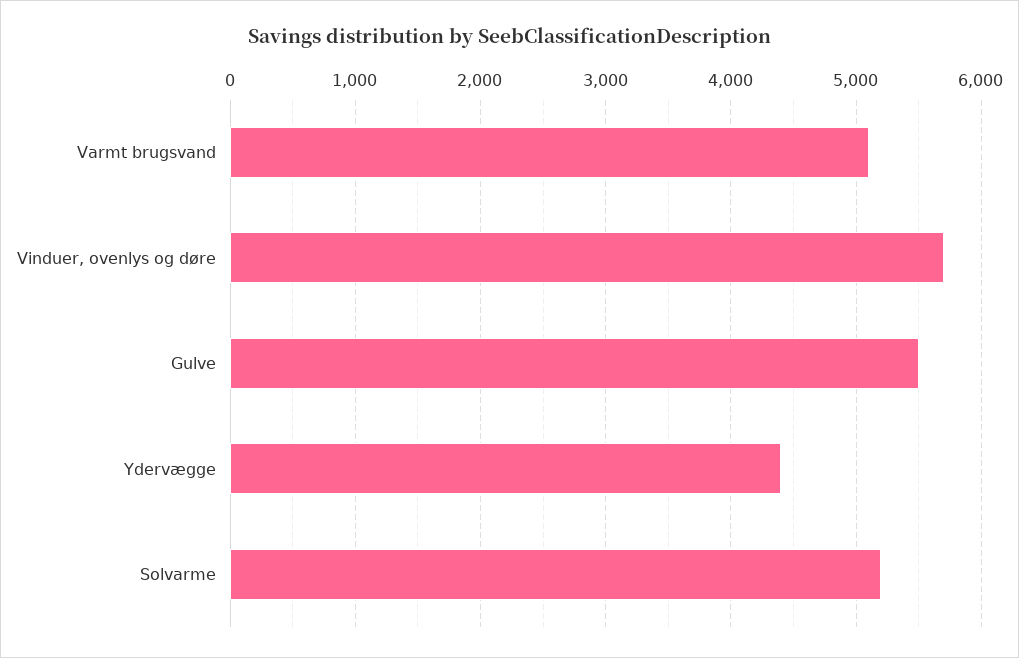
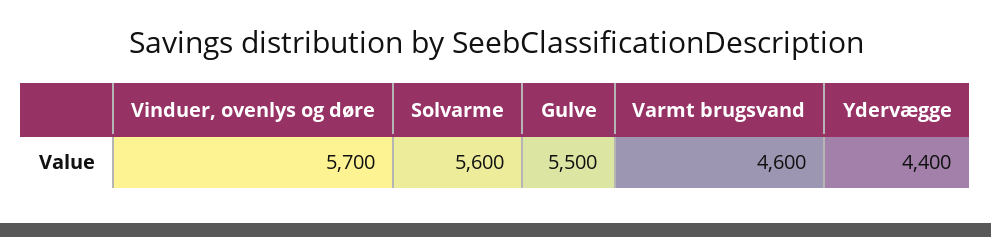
Varmt brugsvand: 5100 -> 4600
Solvarme: 5200 -> 5600

